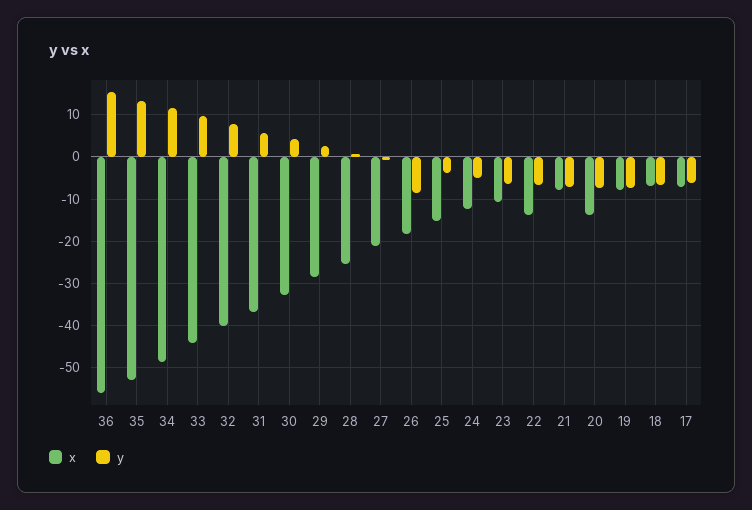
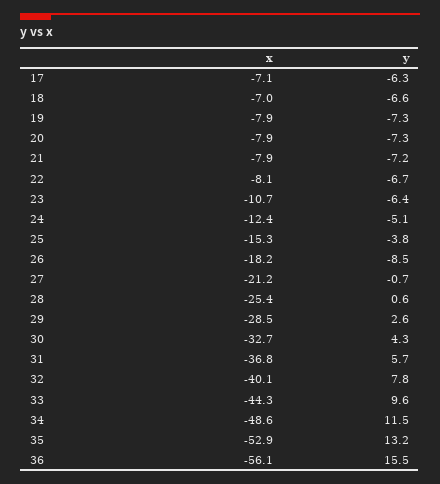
x, 22: -14 -> -8.1
x, 20: -14 -> -7.9

